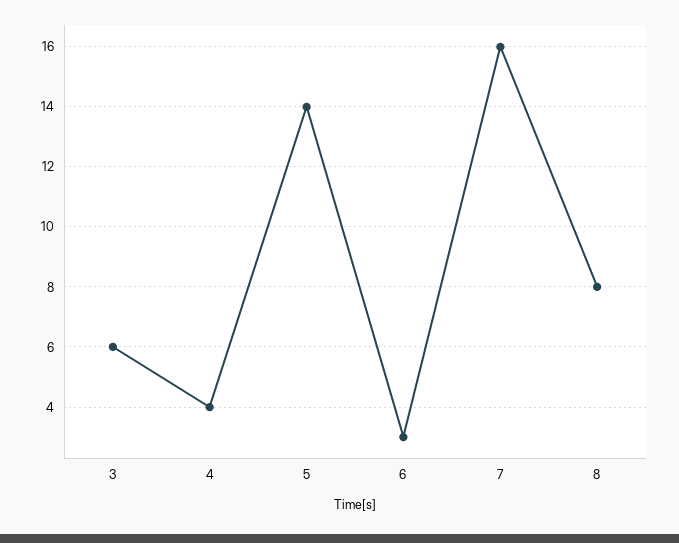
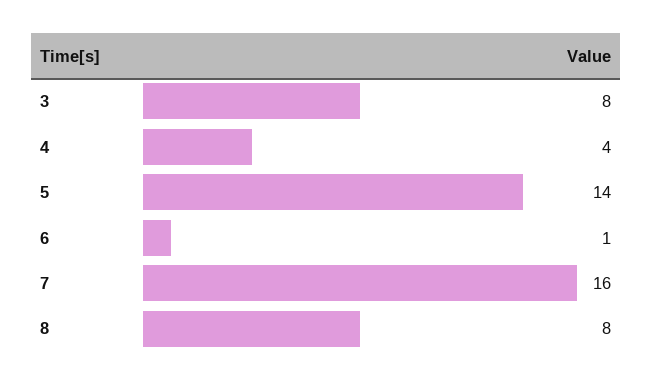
3: 6 -> 8
6: 3 -> 1

